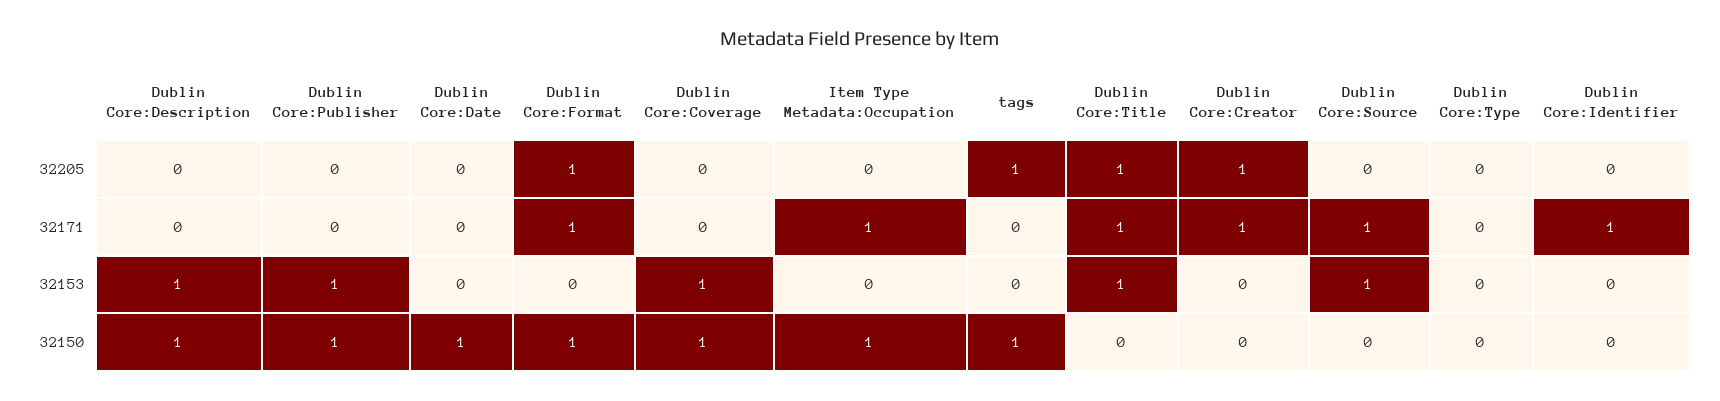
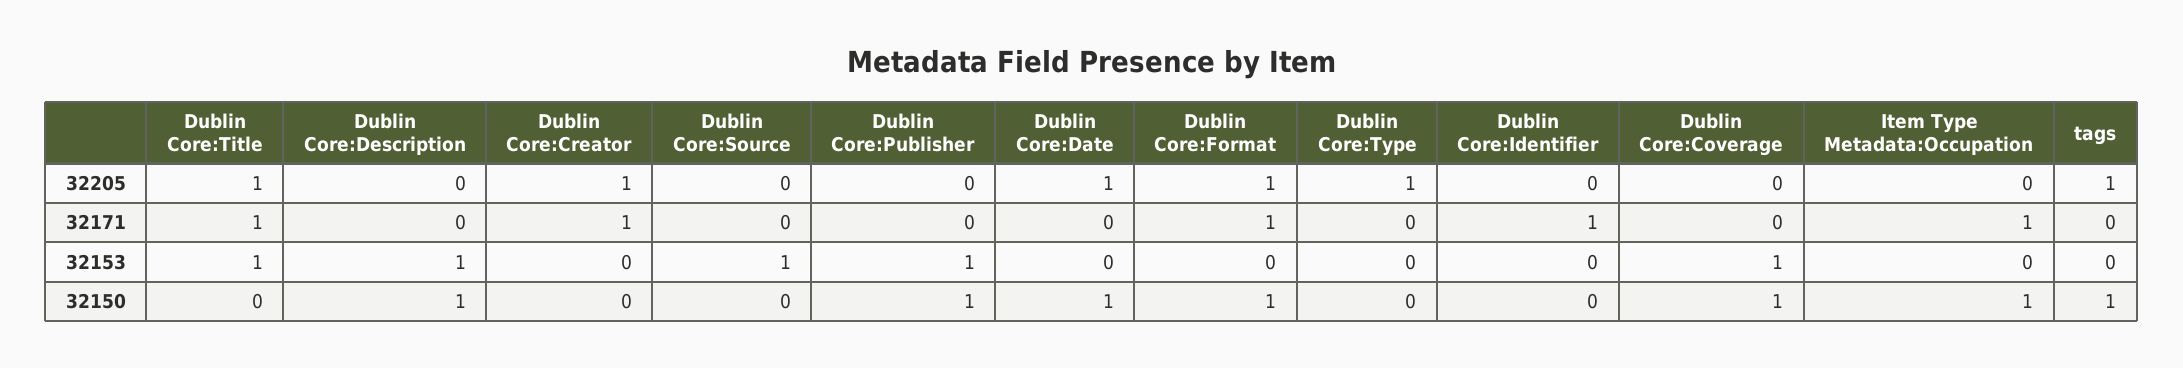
Dublin Core:Date, 32205: 0 -> 1
Dublin Core:Type, 32205: 0 -> 1
Dublin Core:Source, 32171: 1 -> 0

